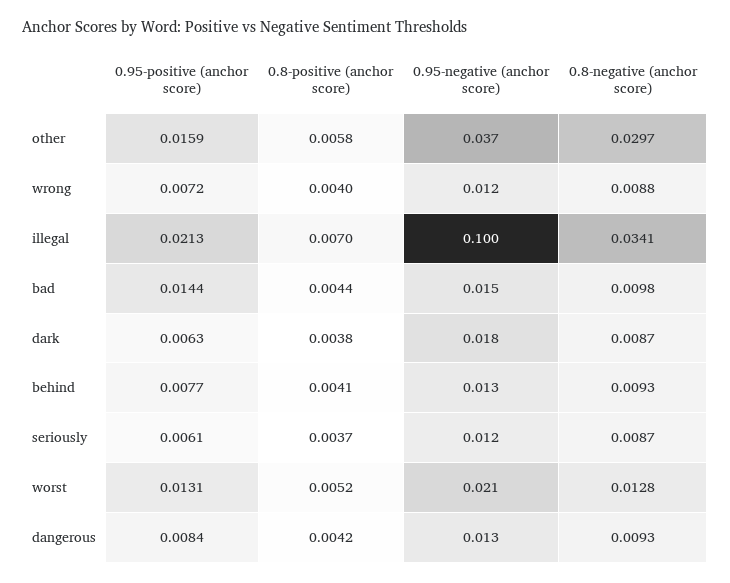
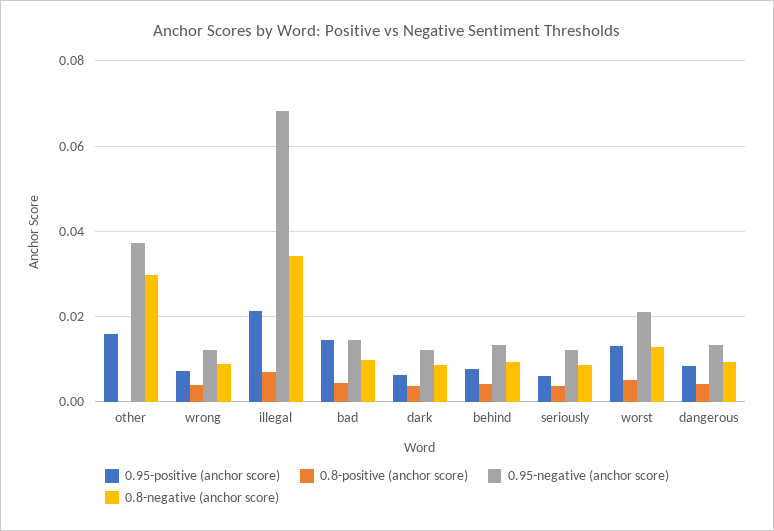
0.8-positive (anchor score), other: 0.0058 -> 0
0.95-negative (anchor score), illegal: 0.1 -> 0.068
0.95-negative (anchor score), dark: 0.018 -> 0.012

